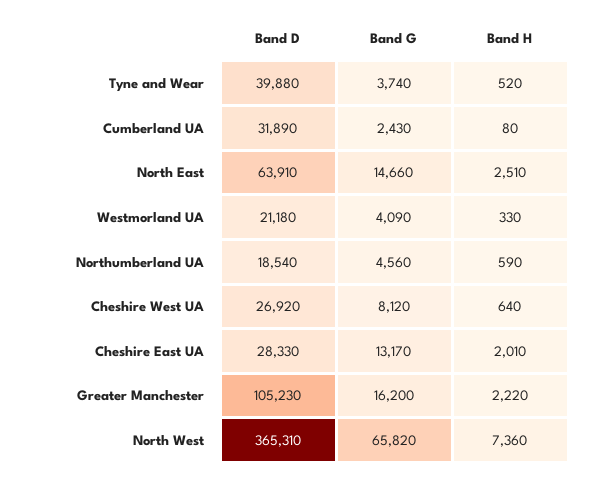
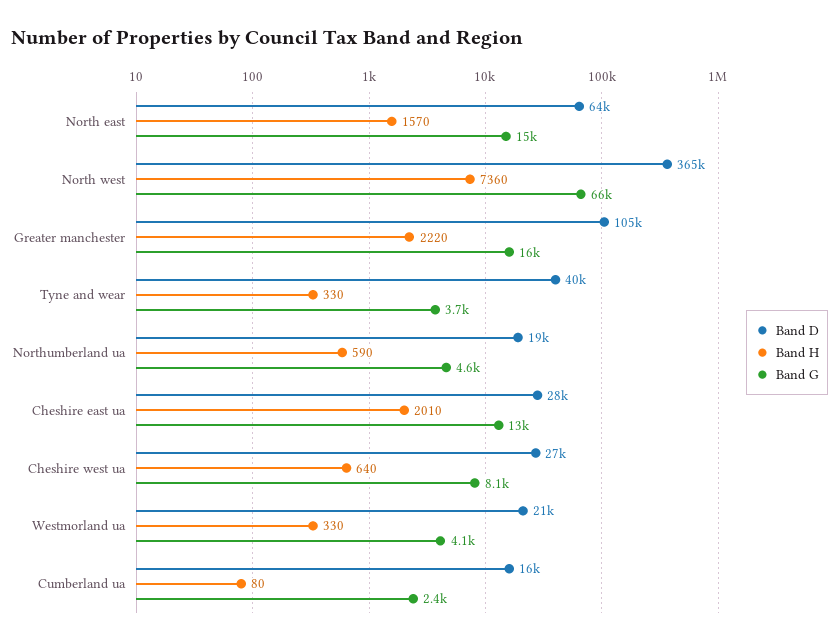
Band H, Tyne and Wear: 520 -> 330
Band D, Cumberland UA: 31890 -> 16000
Band H, North East: 2510 -> 1570

